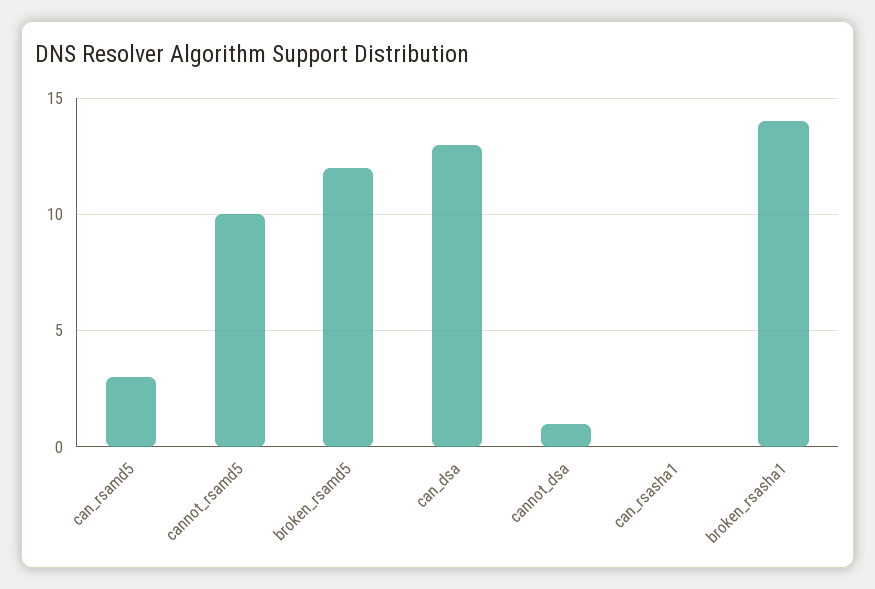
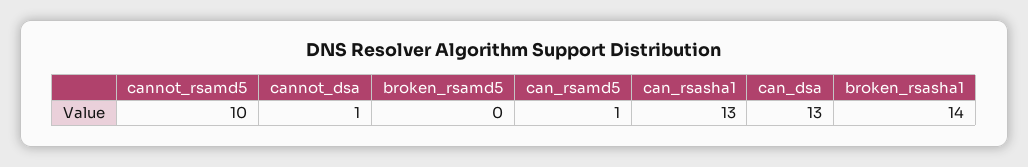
can_rsamd5: 3 -> 1
broken_rsamd5: 12 -> 0
can_rsasha1: 0 -> 13

